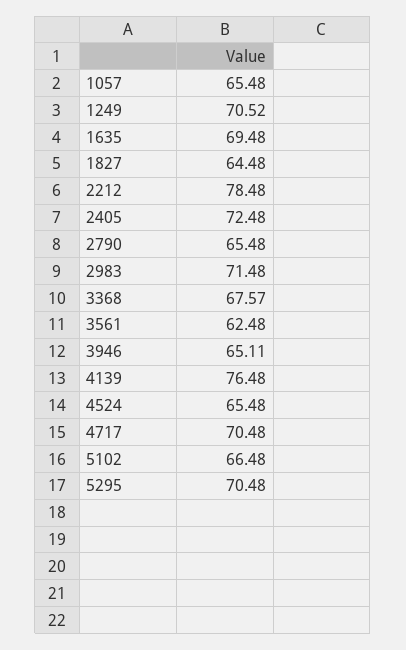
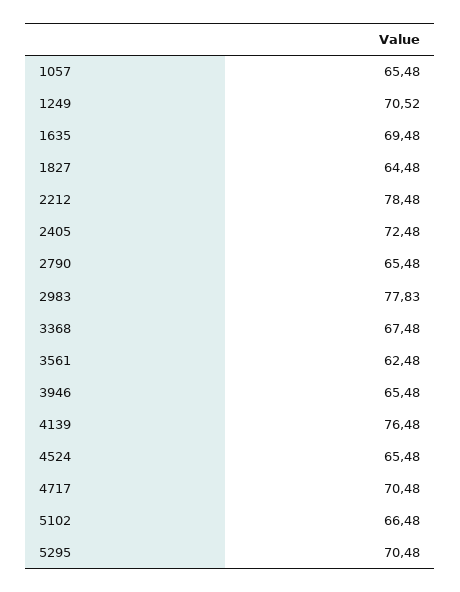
2983: 71.48 -> 77.83
3368: 67.57 -> 67.48
3946: 65.11 -> 65.48

